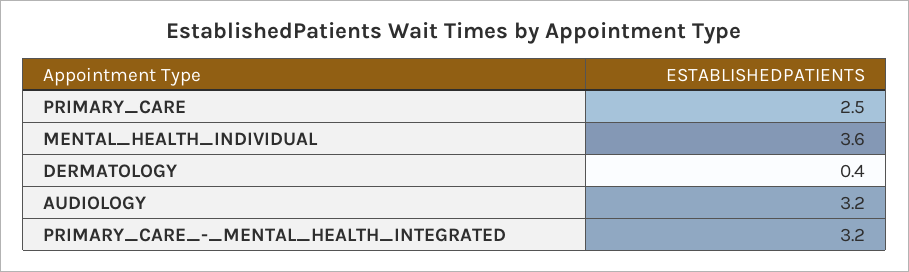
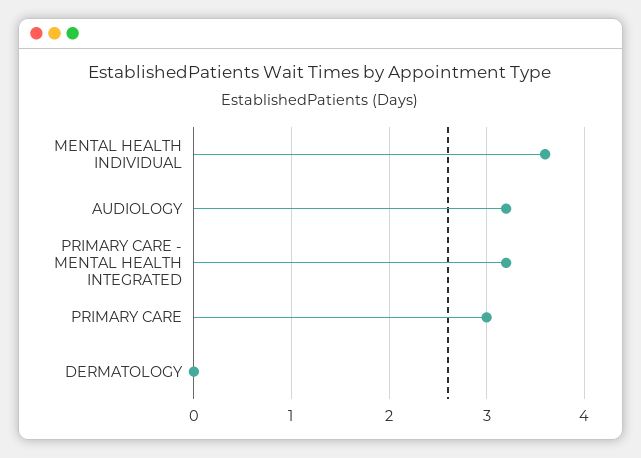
PRIMARY_CARE: 2.5 -> 3
DERMATOLOGY: 0.4 -> 0

